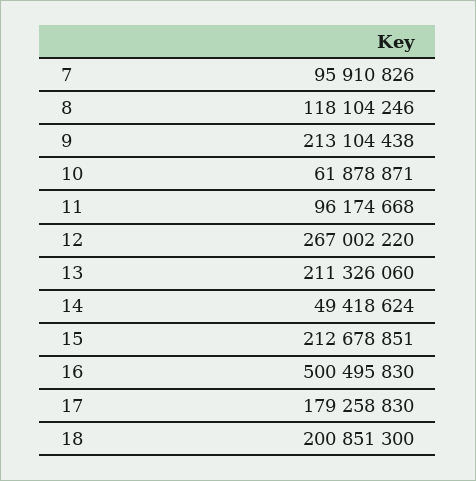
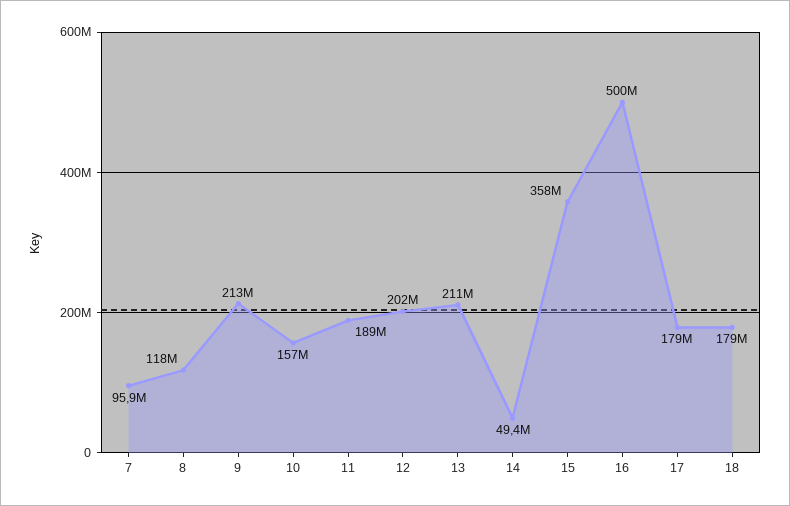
10: 61878871 -> 157000000
11: 96174668 -> 189000000
12: 267002220 -> 202000000
15: 212678851 -> 358000000
18: 200851300 -> 179000000

